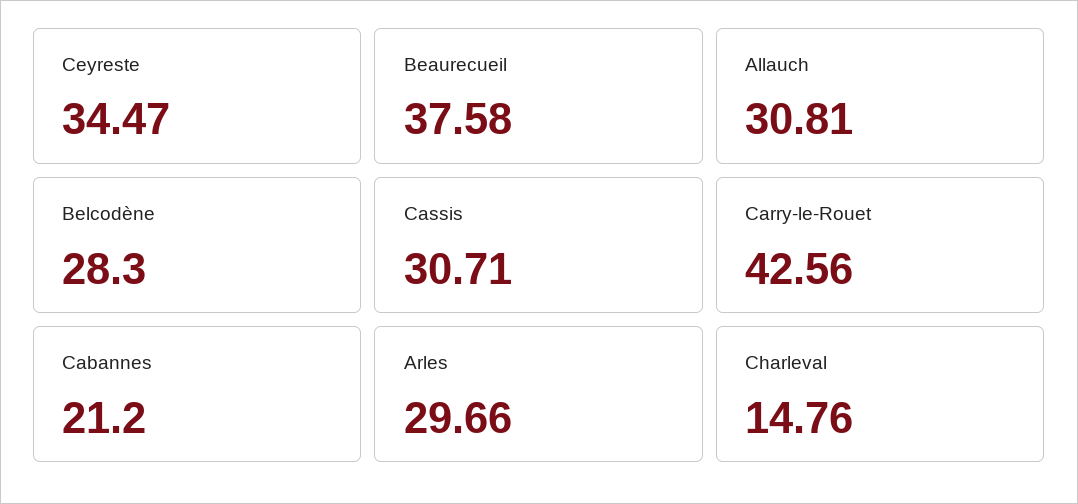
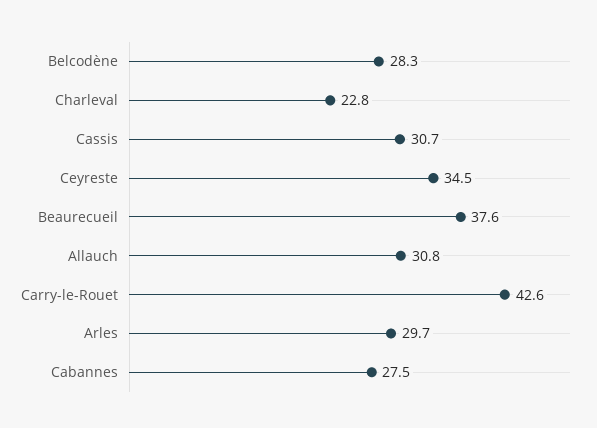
Cabannes: 21.2 -> 27.5
Charleval: 14.76 -> 22.8

